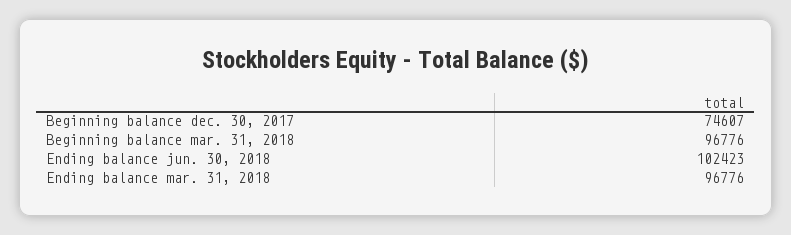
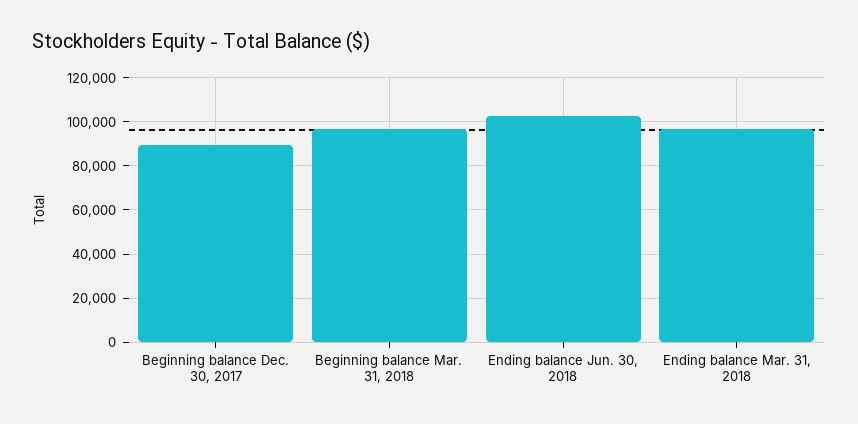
Beginning balance dec. 30, 2017: 74607 -> 90000

